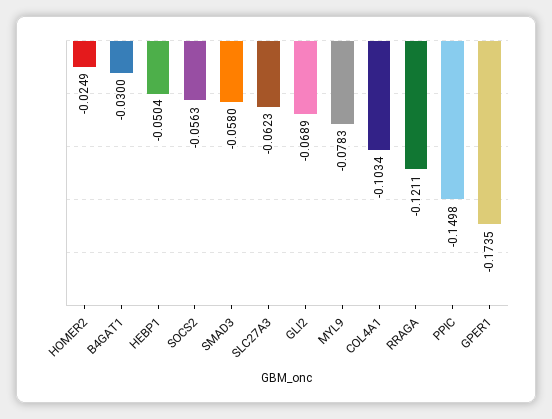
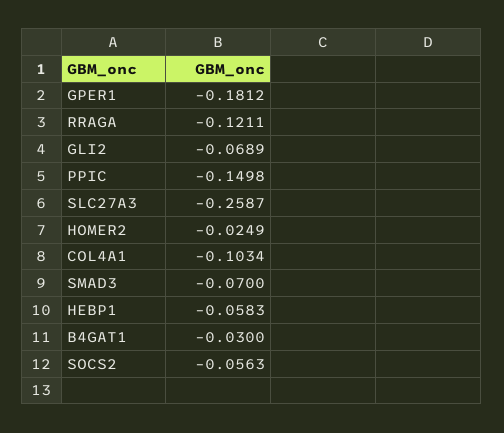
HEBP1: -0.0504 -> -0.0583
SMAD3: -0.058 -> -0.07
SLC27A3: -0.0623 -> -0.2587
MYL9: -0.0783 -> none
GPER1: -0.1735 -> -0.1812

